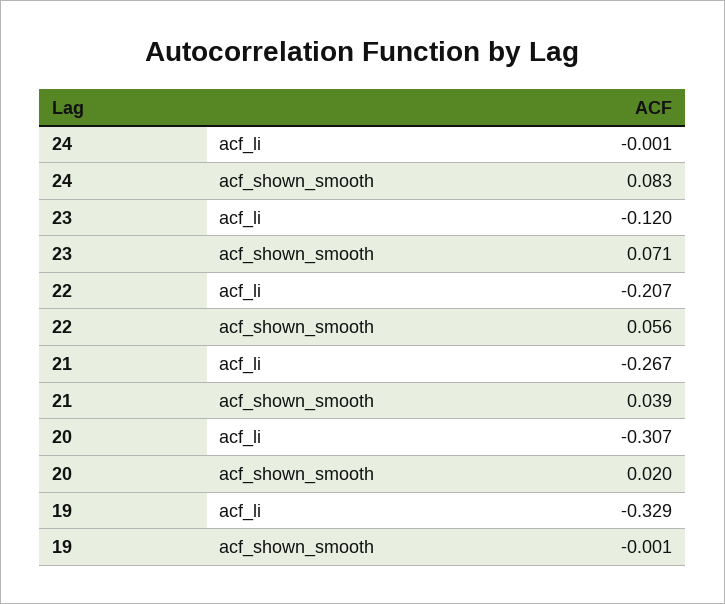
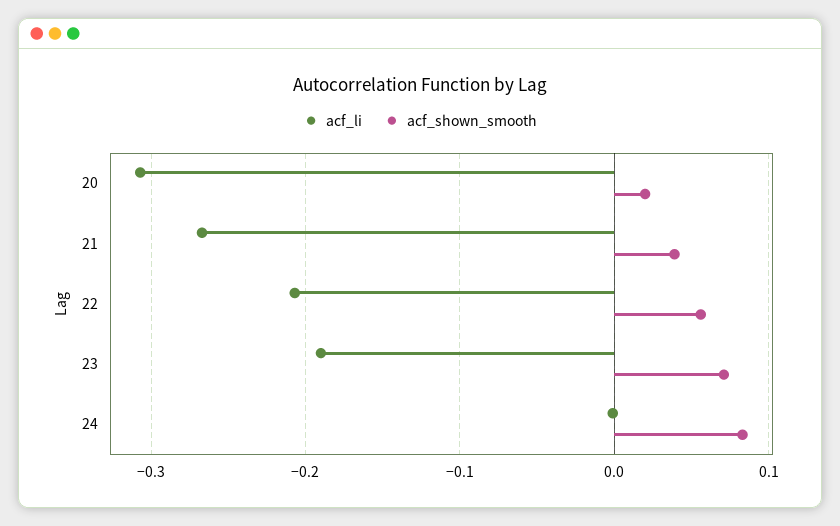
acf_li, 23: -0.12 -> -0.19
acf_li, 19: -0.329 -> none
acf_shown_smooth, 19: -0.001 -> none

